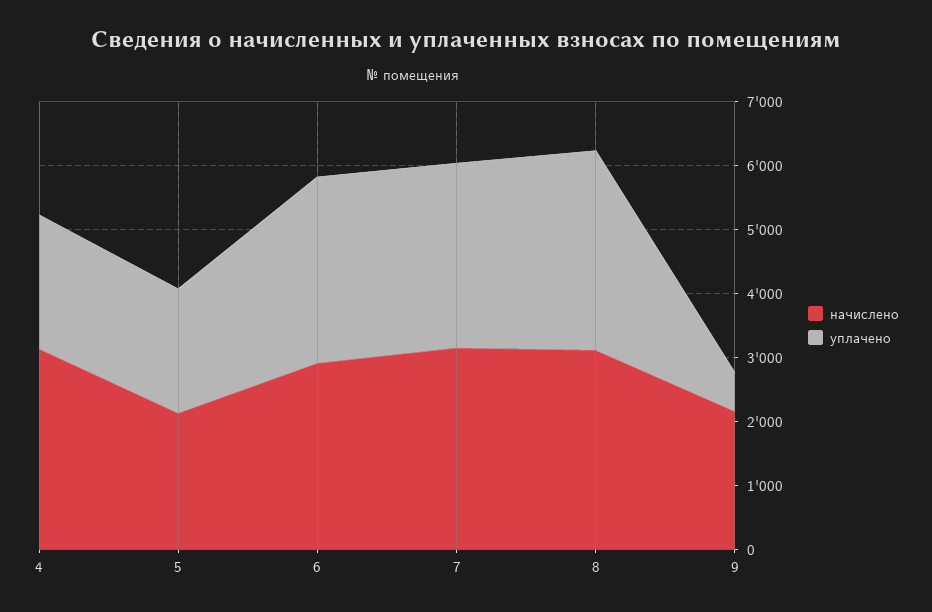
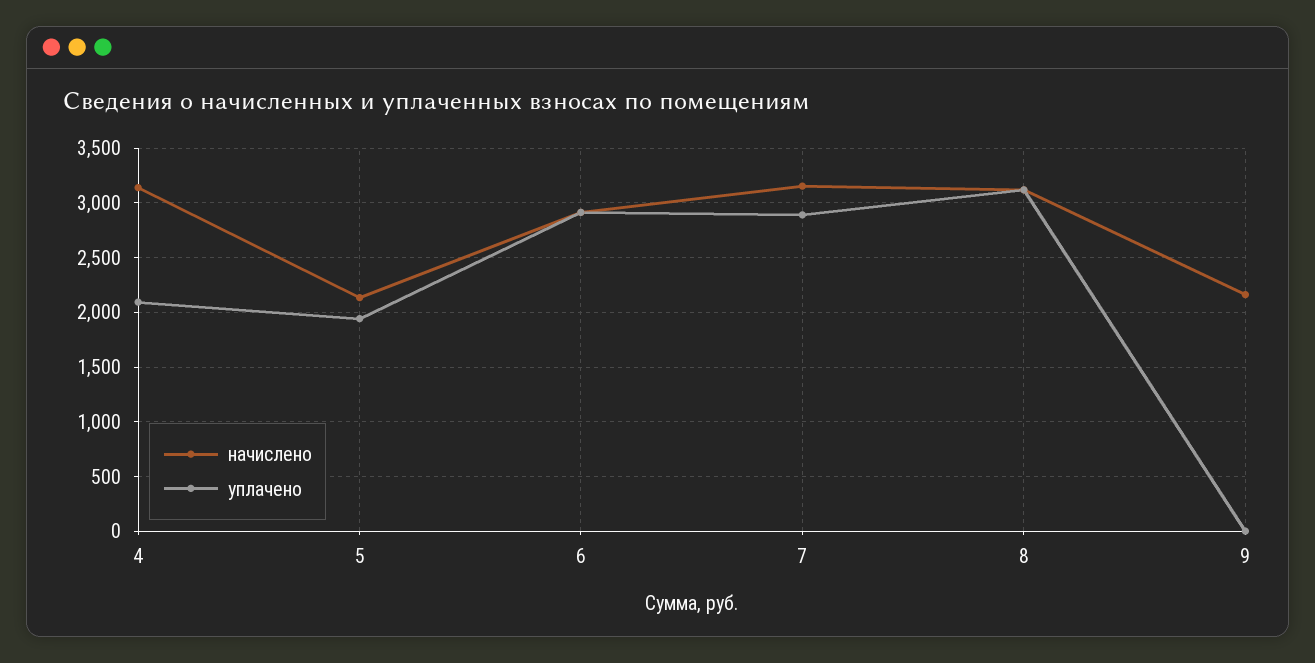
уплачено, 9: 600 -> 0

